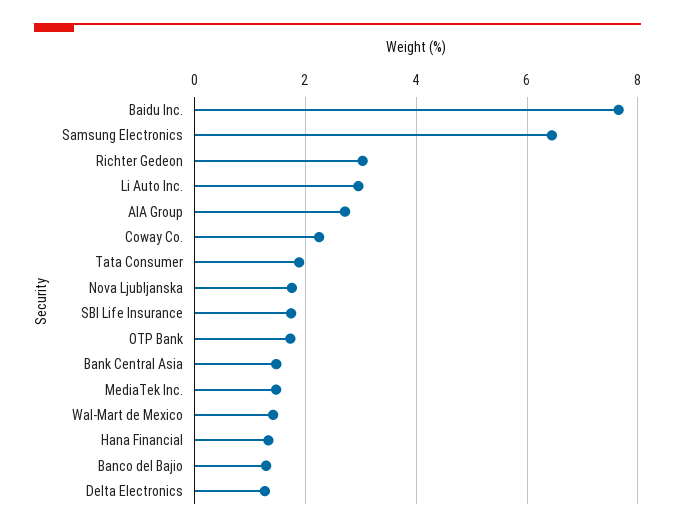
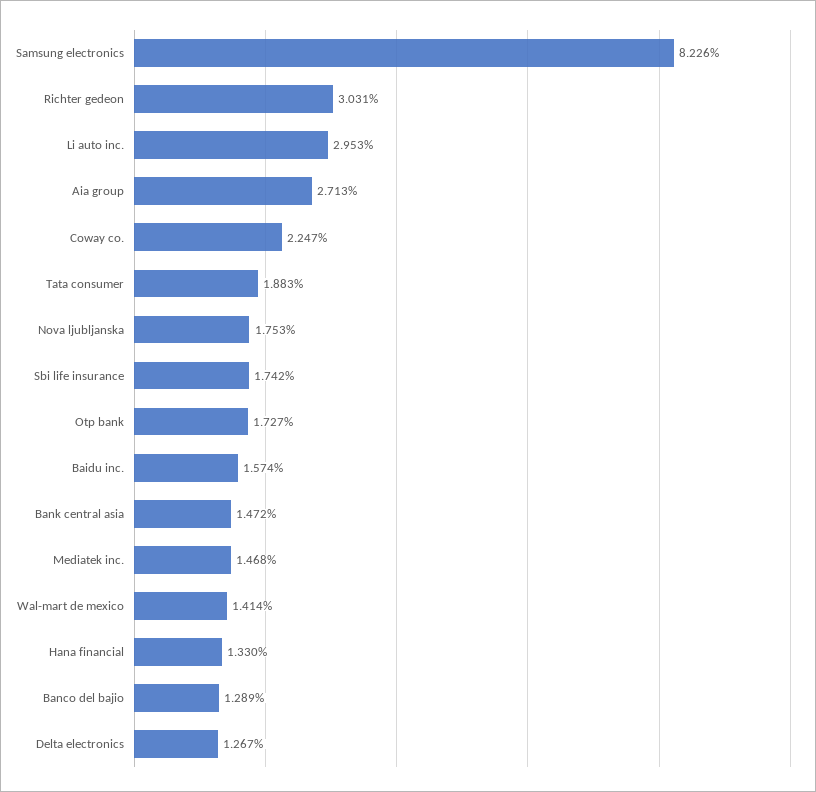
Baidu Inc.: 7.6 -> 1.574
Samsung Electronics: 6.4 -> 8.226

